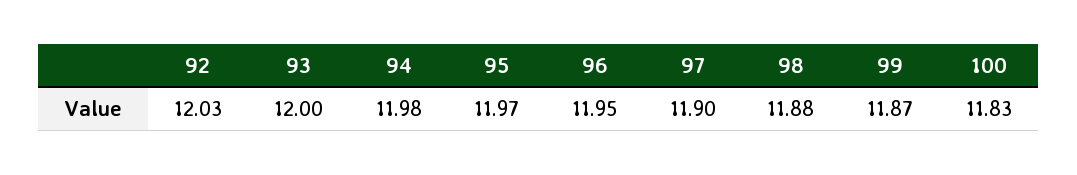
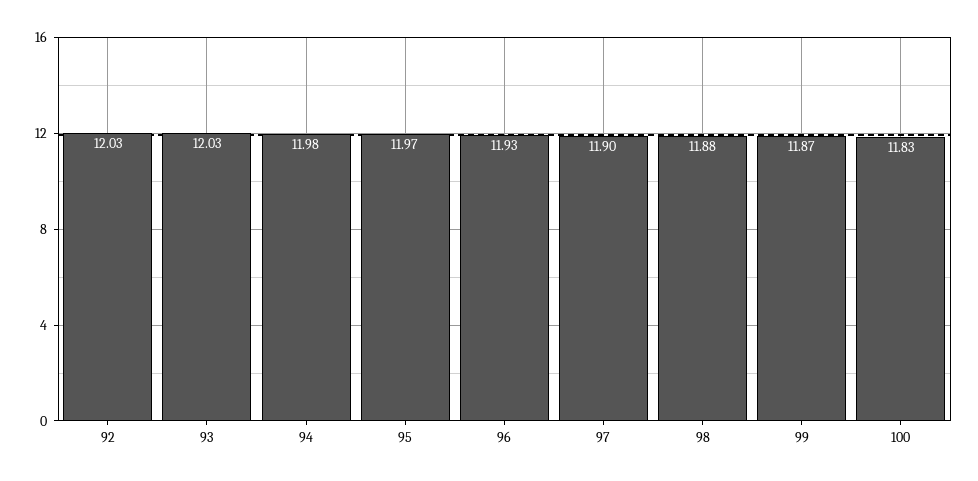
93: 12 -> 12.03
96: 11.95 -> 11.93

